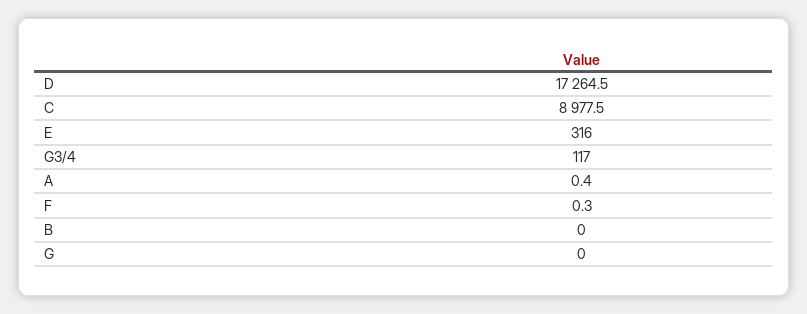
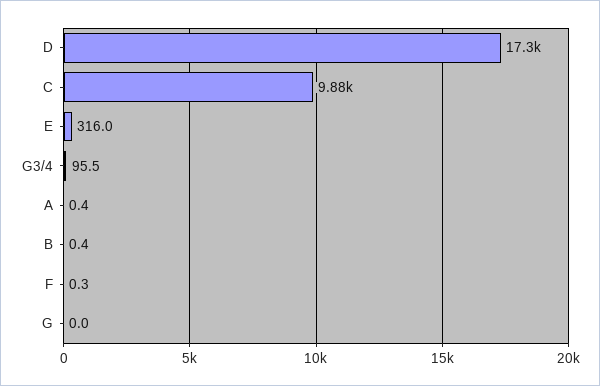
C: 8977.5 -> 9880
G3/4: 117 -> 95.5
B: 0 -> 0.4

